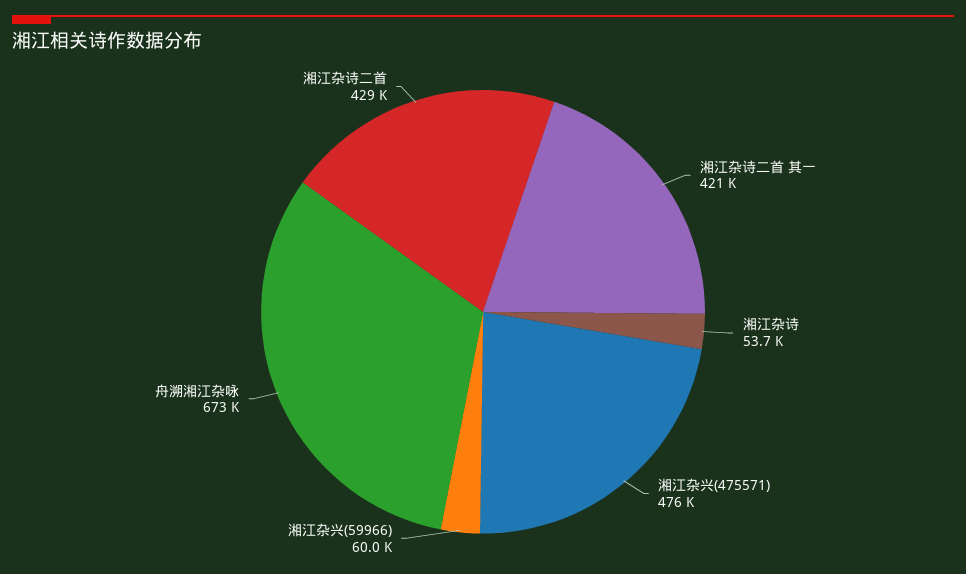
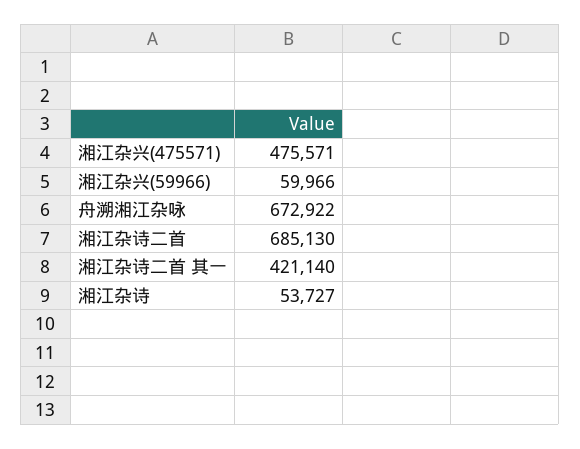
湘江杂诗二首: 429000 -> 685130

